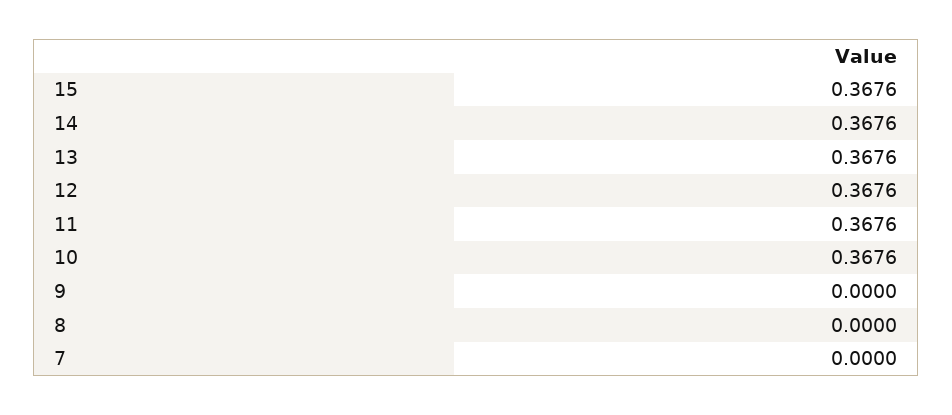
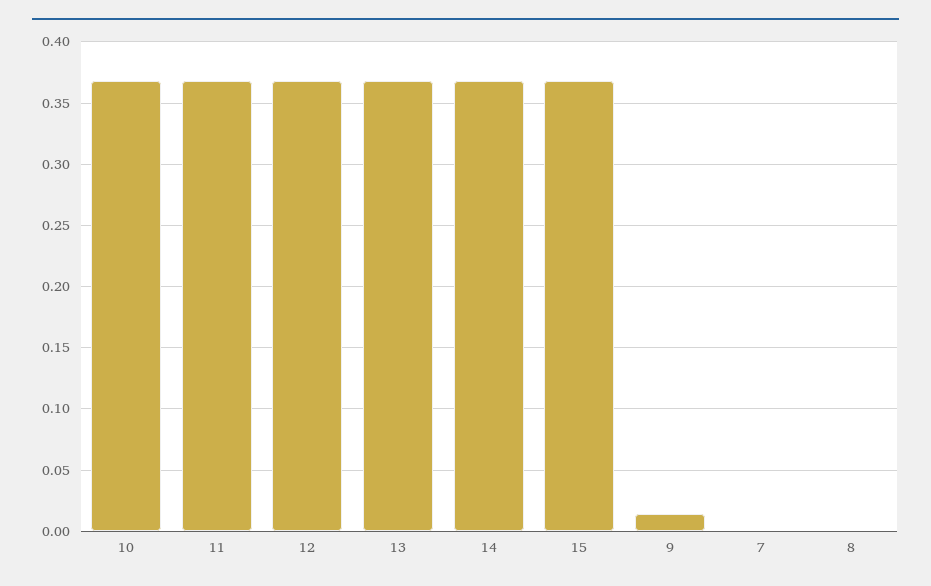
9: 0 -> 0.015

